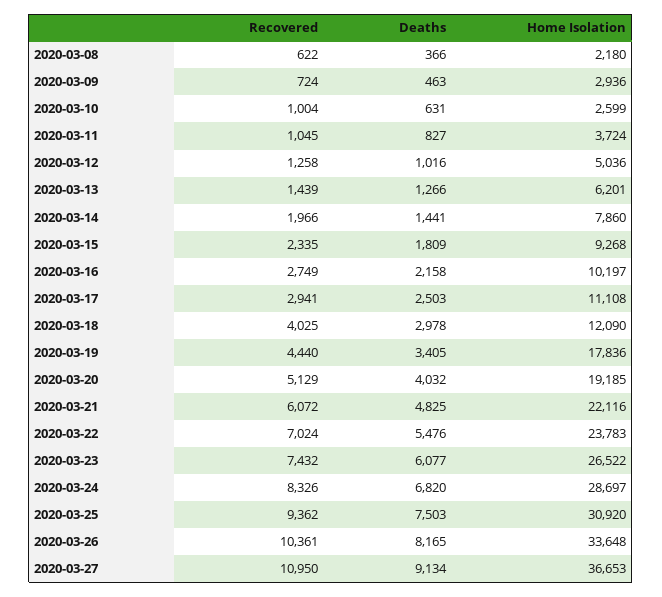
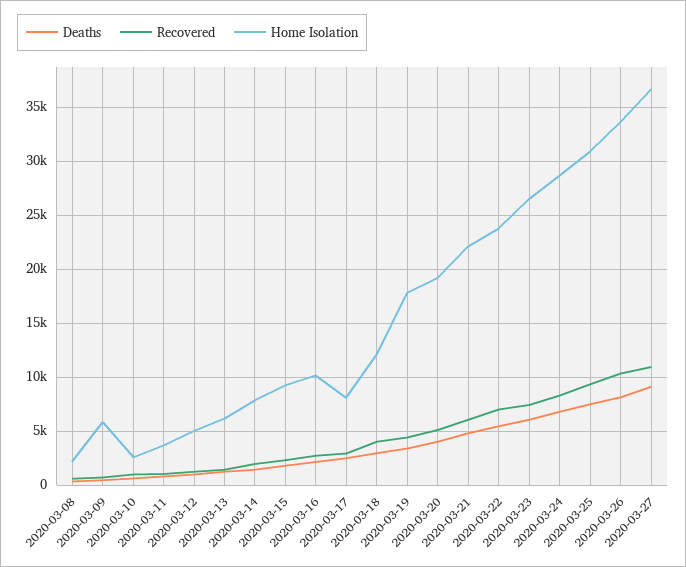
Home Isolation, 2020-03-09: 2936 -> 6000
Home Isolation, 2020-03-17: 11108 -> 8000

